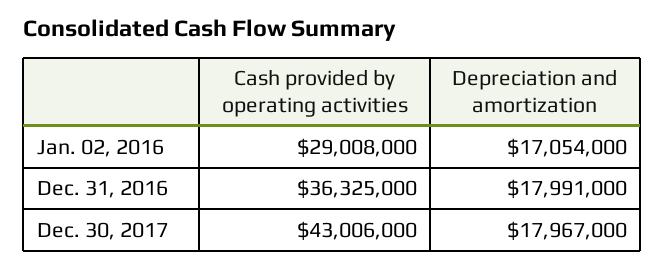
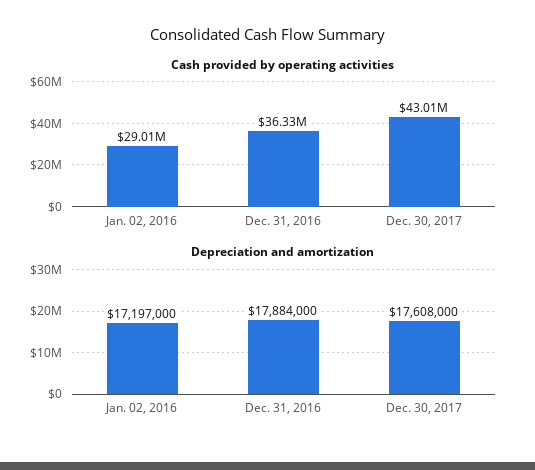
Depreciation and amortization, Jan. 02, 2016: 17054000 -> 17197000
Depreciation and amortization, Dec. 31, 2016: 17991000 -> 17884000
Depreciation and amortization, Dec. 30, 2017: 17967000 -> 17608000

